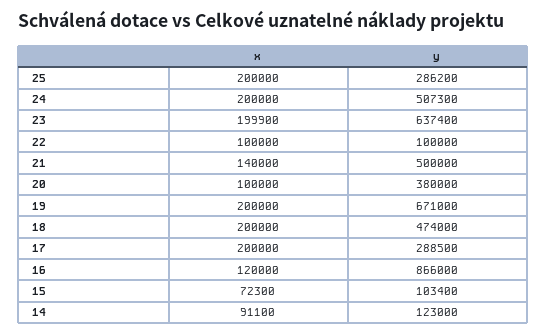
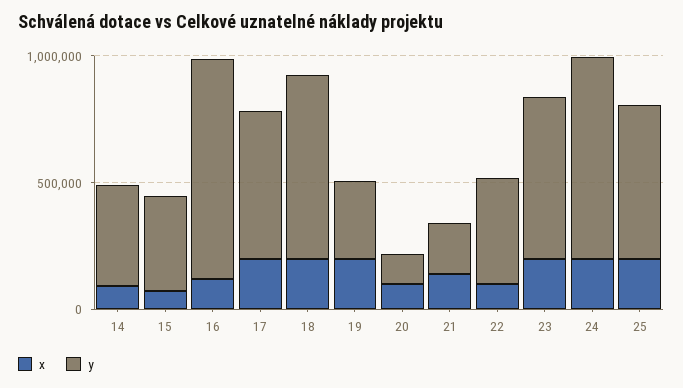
y, 25: 286200 -> 600000
y, 24: 507300 -> 800000
y, 22: 100000 -> 400000
y, 21: 500000 -> 200000
y, 20: 380000 -> 100000
y, 19: 671000 -> 300000
y, 18: 474000 -> 700000
y, 17: 288500 -> 600000
y, 15: 103400 -> 400000
y, 14: 123000 -> 400000

